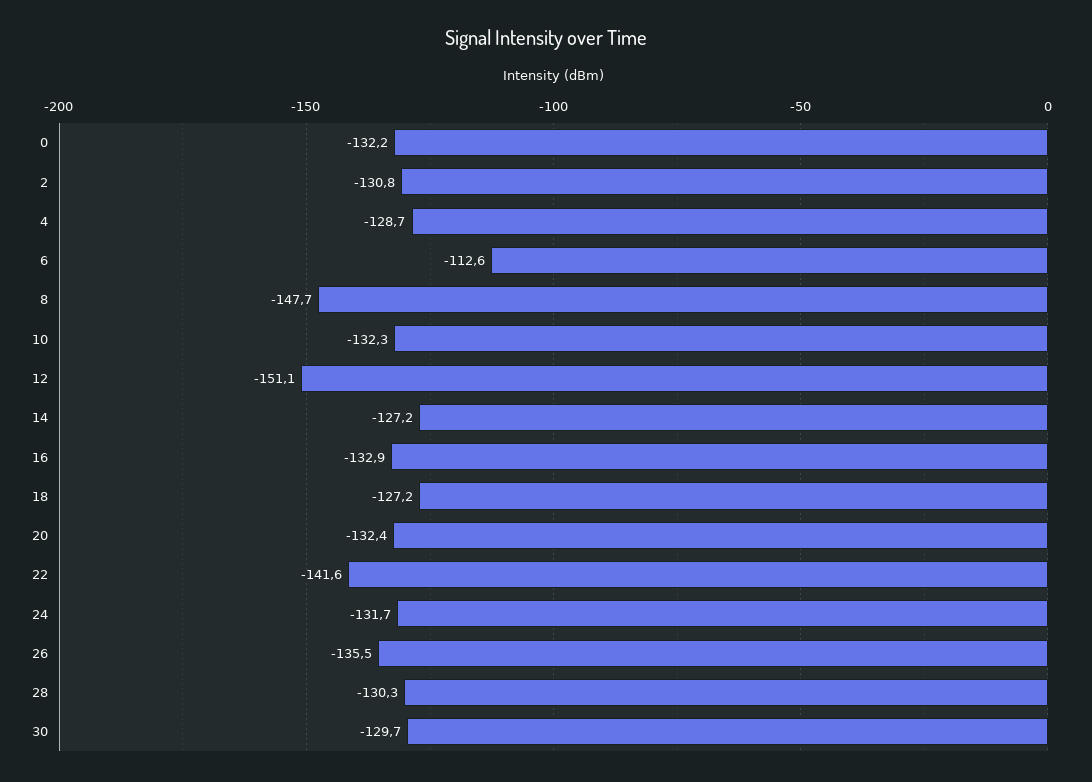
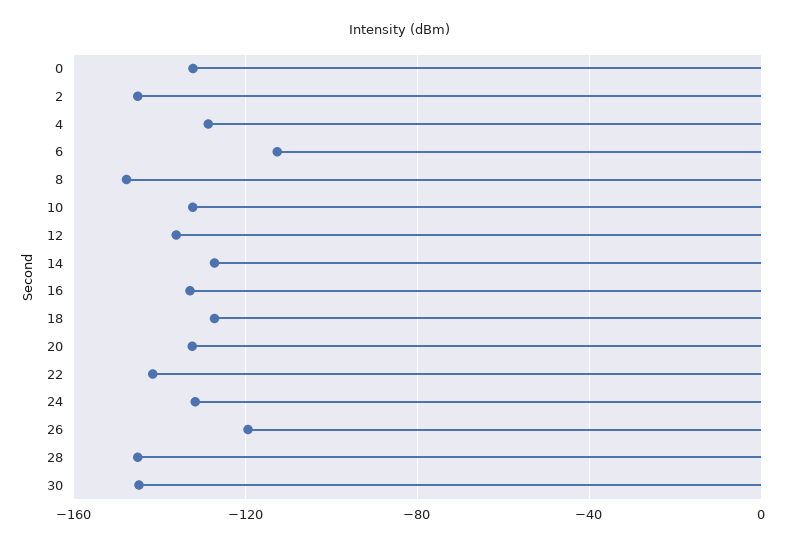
2: -130.8 -> -145
12: -151.1 -> -135
26: -135.5 -> -120
28: -130.3 -> -145
30: -129.7 -> -145

